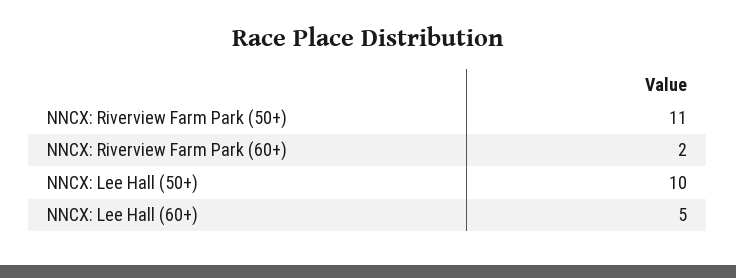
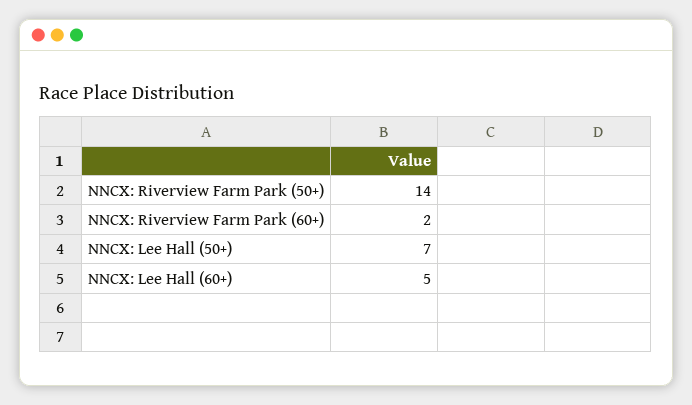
NNCX: Riverview Farm Park (50+): 11 -> 14
NNCX: Lee Hall (50+): 10 -> 7

